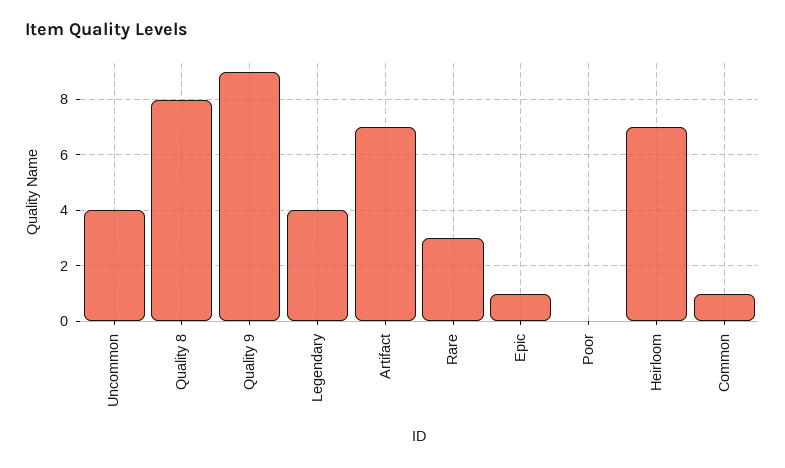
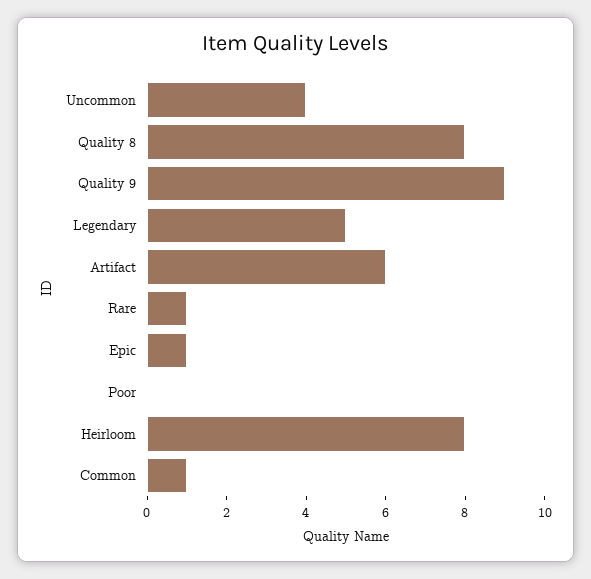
Legendary: 4 -> 5
Artifact: 7 -> 6
Rare: 3 -> 1
Heirloom: 7 -> 8

